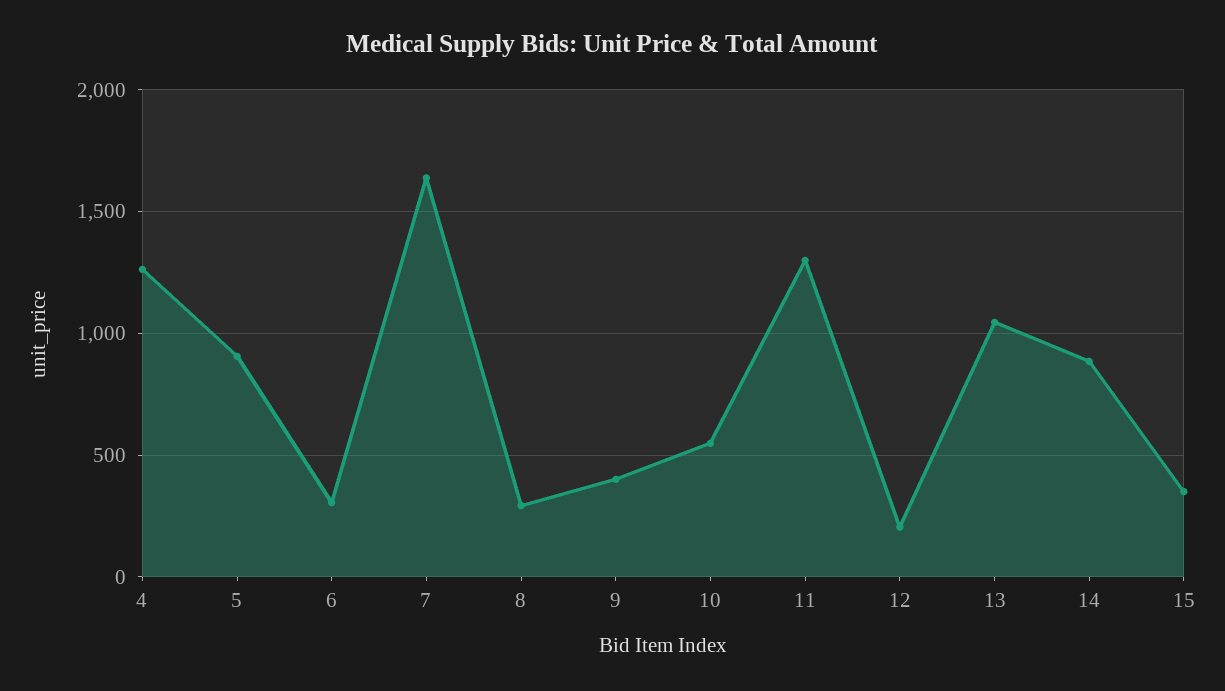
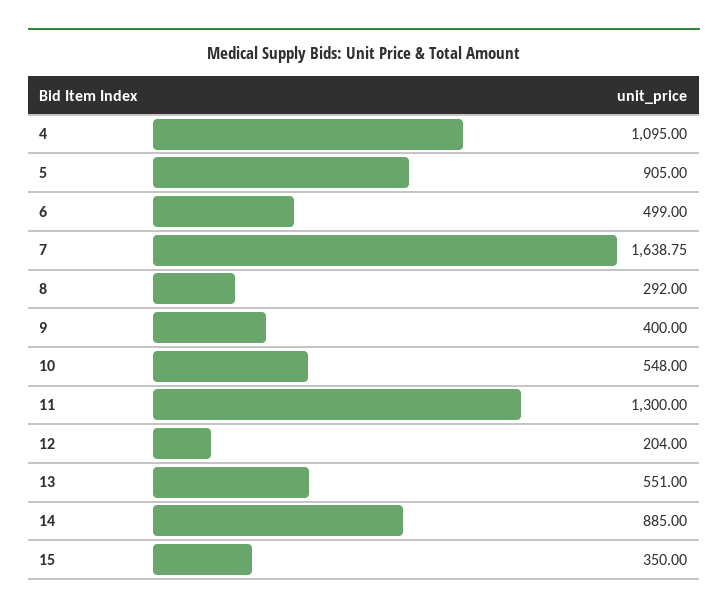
4: 1250 -> 1095
6: 300 -> 499
13: 1050 -> 551

